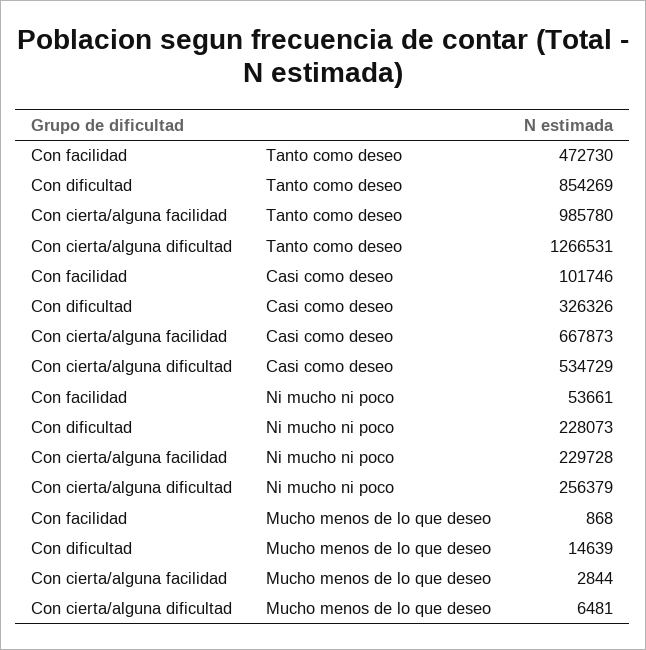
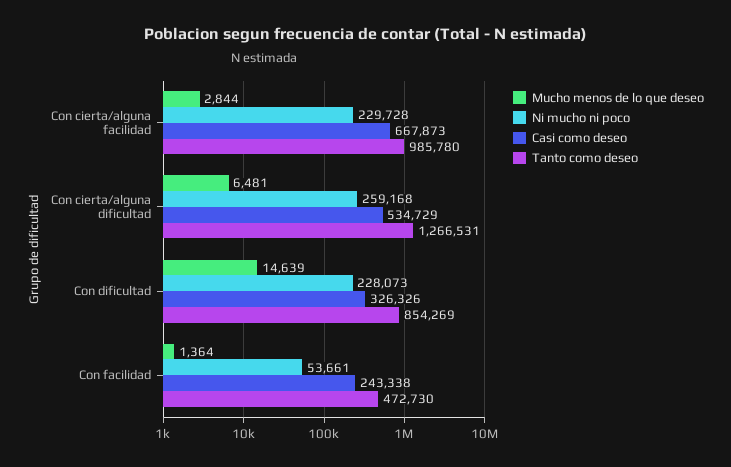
Casi como deseo, Con facilidad: 101746 -> 243338
Ni mucho ni poco, Con cierta/alguna dificultad: 256379 -> 259168
Mucho menos de lo que deseo, Con facilidad: 868 -> 1364

